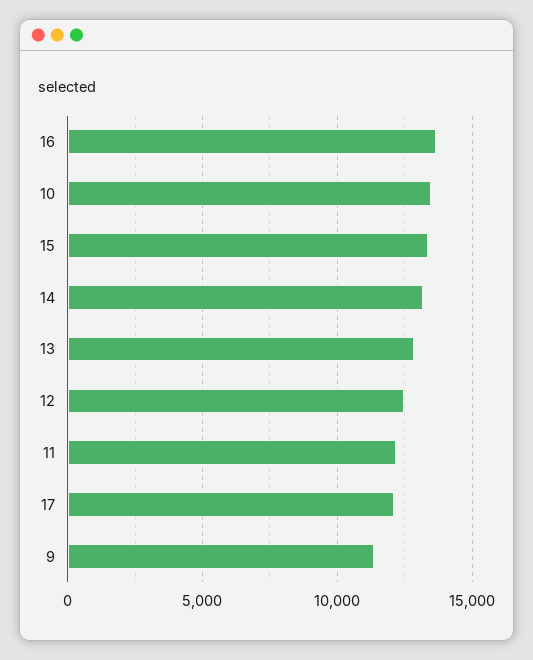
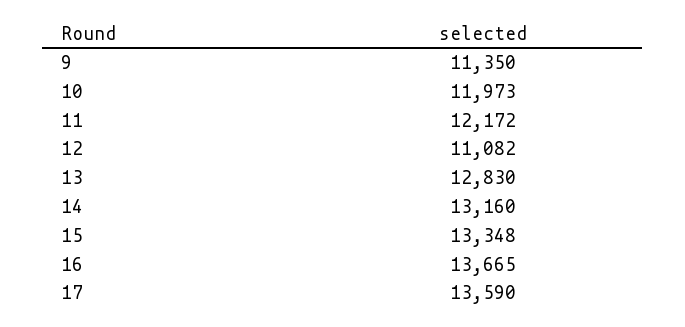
10: 13500 -> 11973
12: 12500 -> 11082
17: 12000 -> 13590

